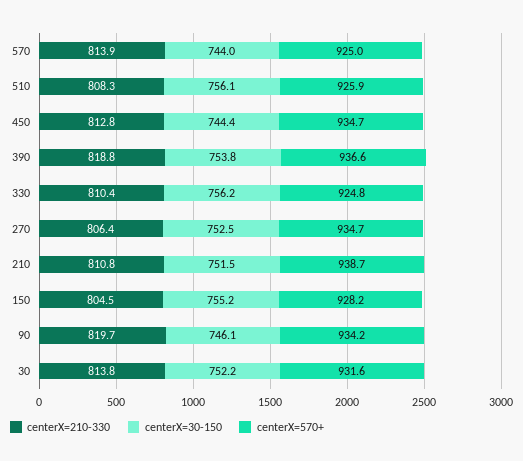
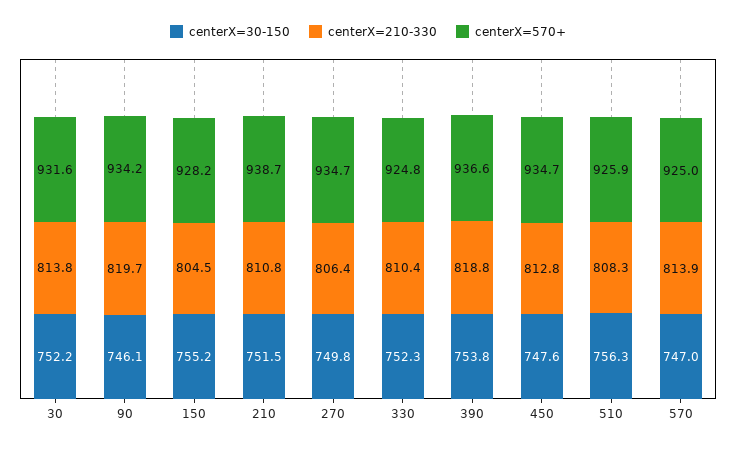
centerX=30-150, 570: 744 -> 747
centerX=30-150, 510: 756.1 -> 756.3
centerX=30-150, 450: 744.4 -> 747.6
centerX=30-150, 330: 756.2 -> 752.3
centerX=30-150, 270: 752.5 -> 749.8

